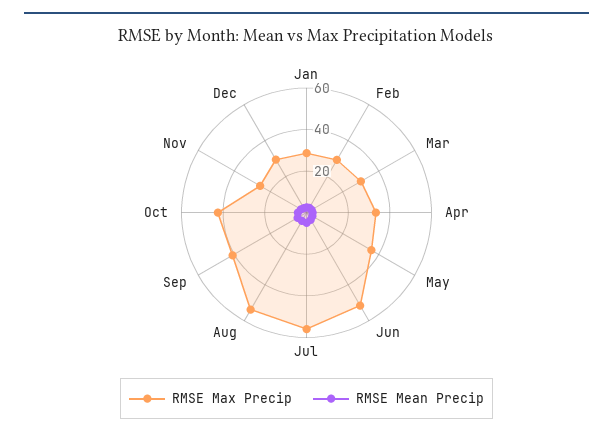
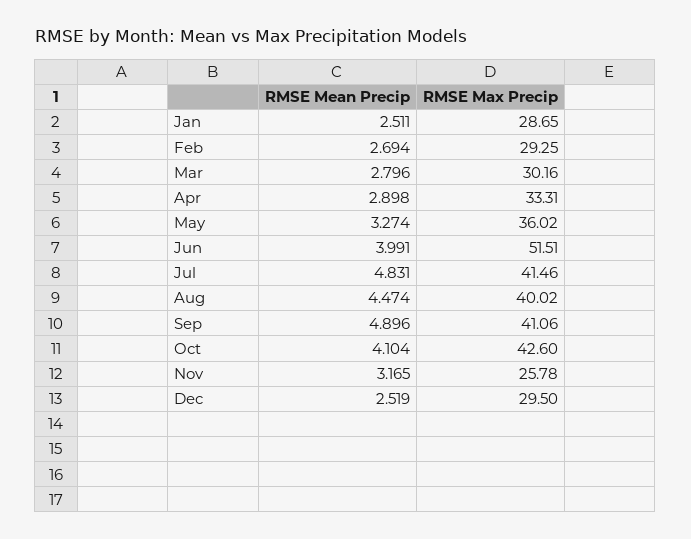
RMSE Max Precip, Jul: 55 -> 41.46
RMSE Max Precip, Aug: 55 -> 40.02

